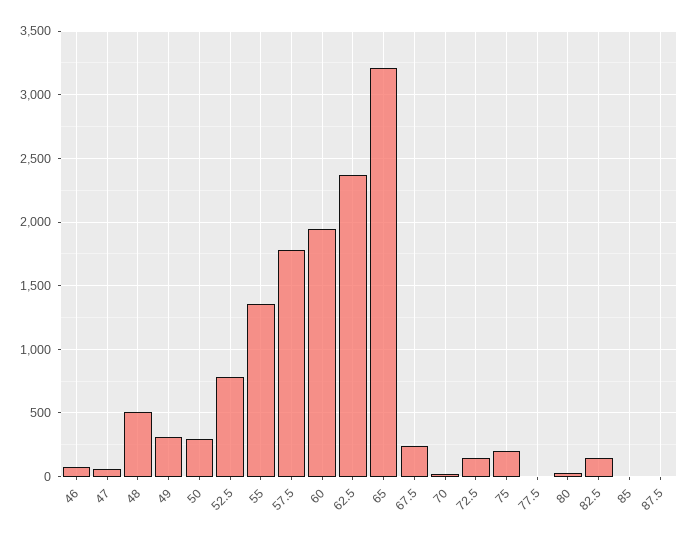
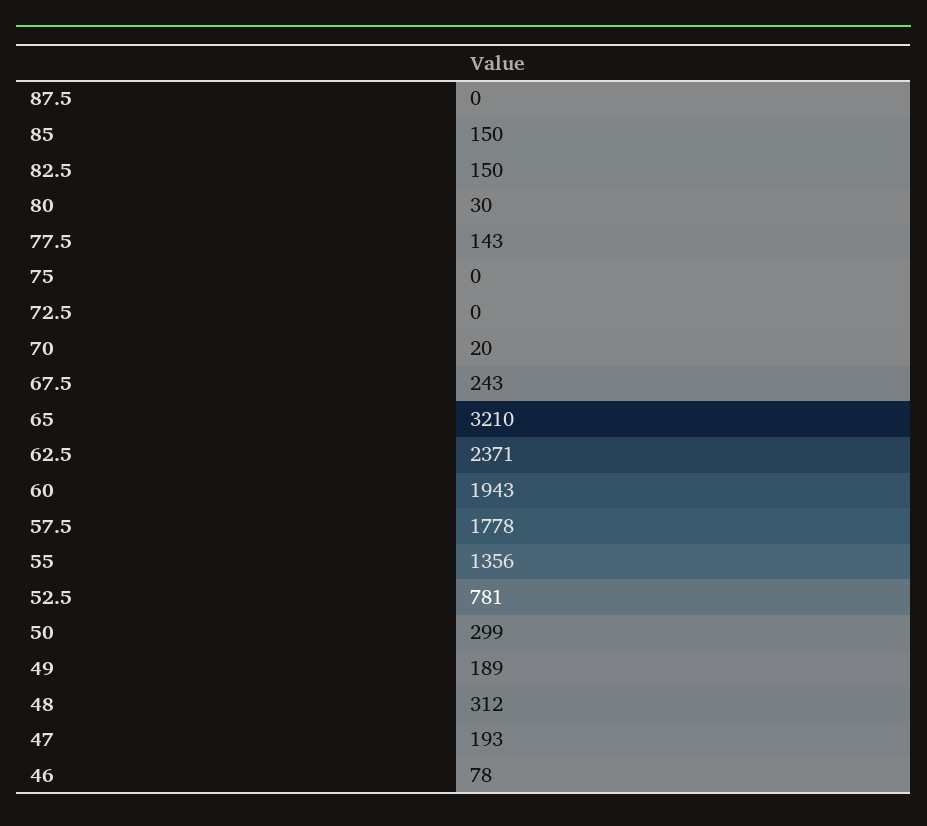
47: 50 -> 193
48: 500 -> 312
49: 300 -> 189
72.5: 150 -> 0
75: 200 -> 0
77.5: 0 -> 143
85: 0 -> 150

